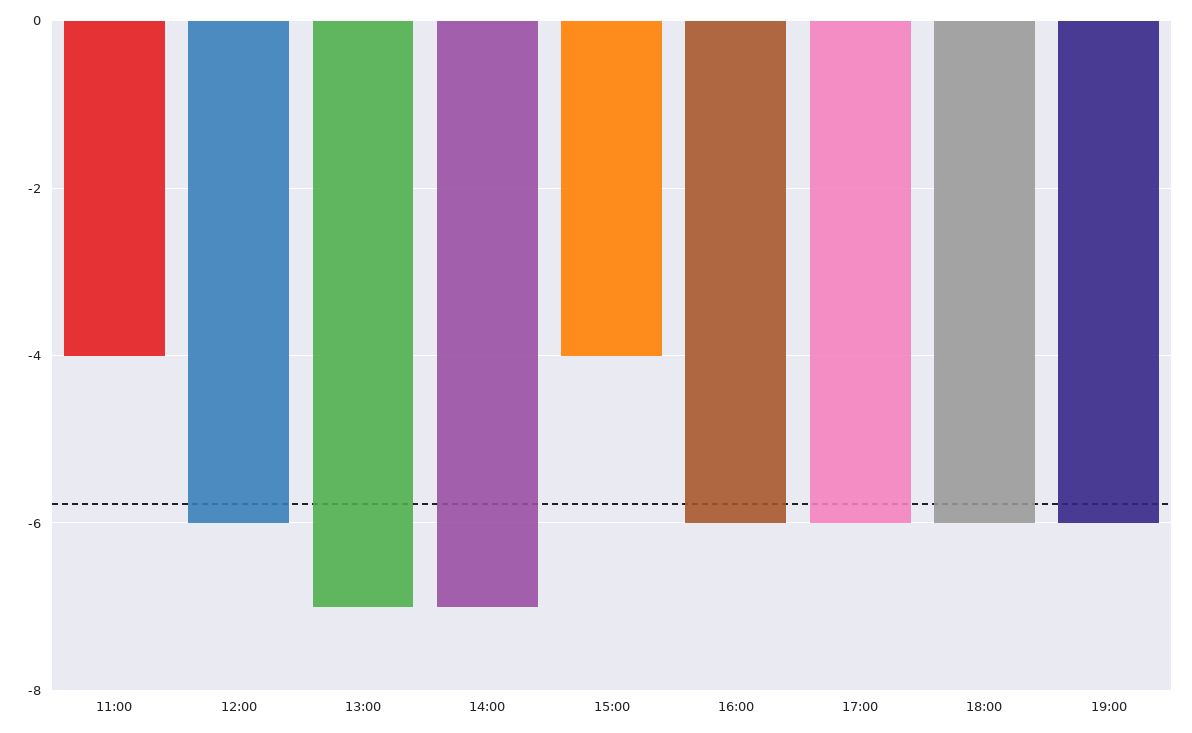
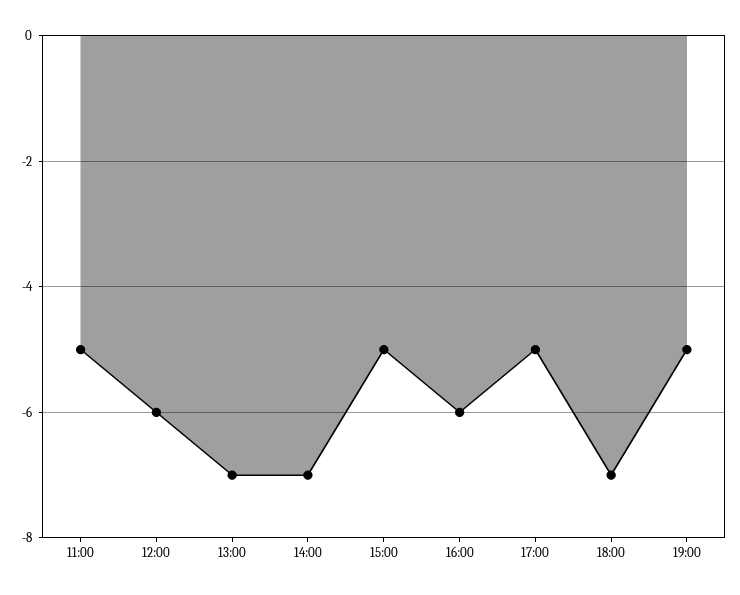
11:00: -4 -> -5
15:00: -4 -> -5
17:00: -6 -> -5
18:00: -6 -> -7
19:00: -6 -> -5

